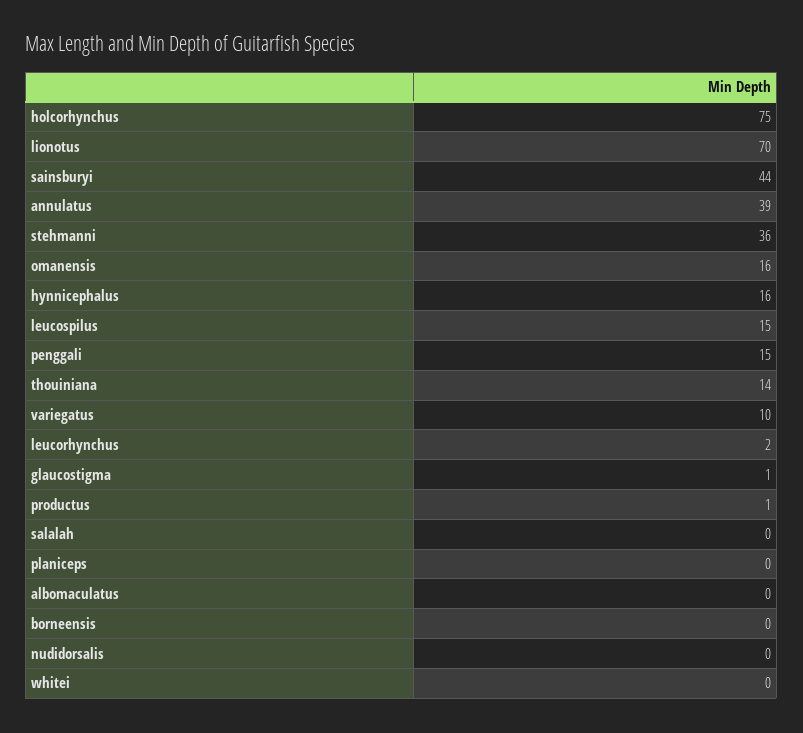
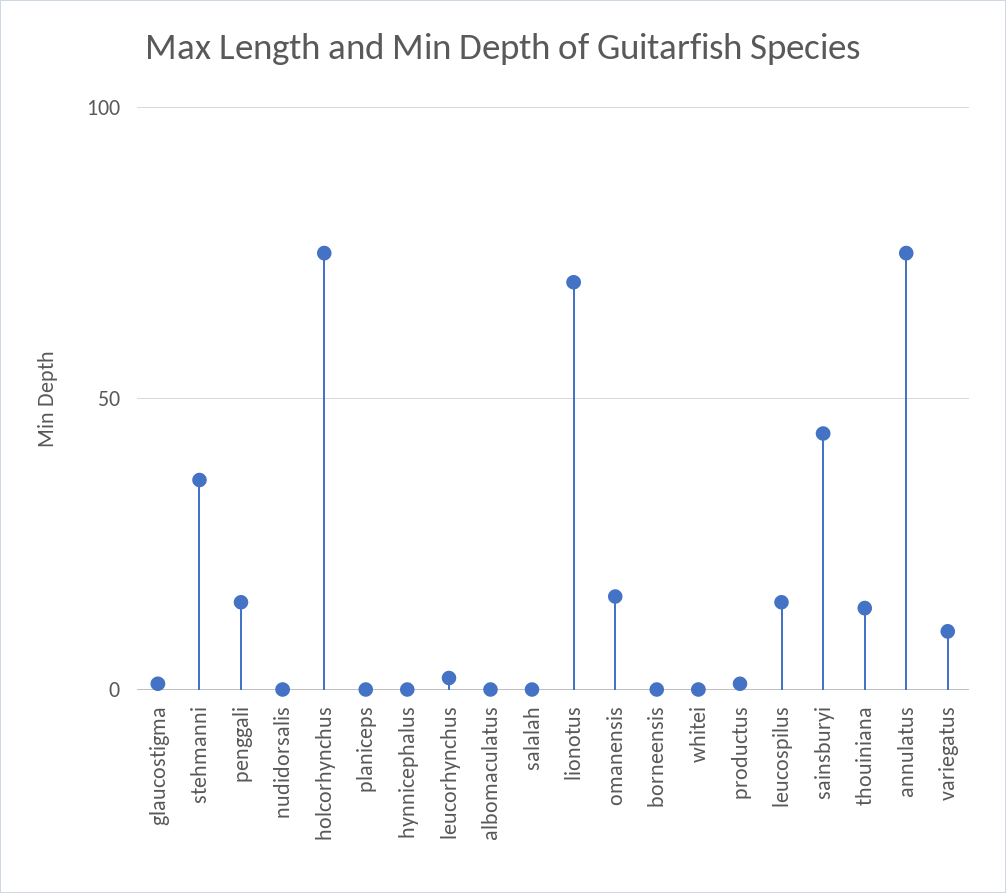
annulatus: 39 -> 75
hynnicephalus: 16 -> 0

